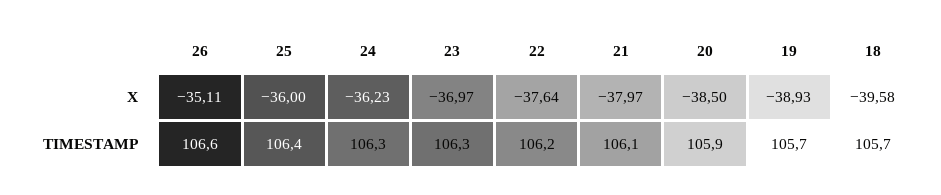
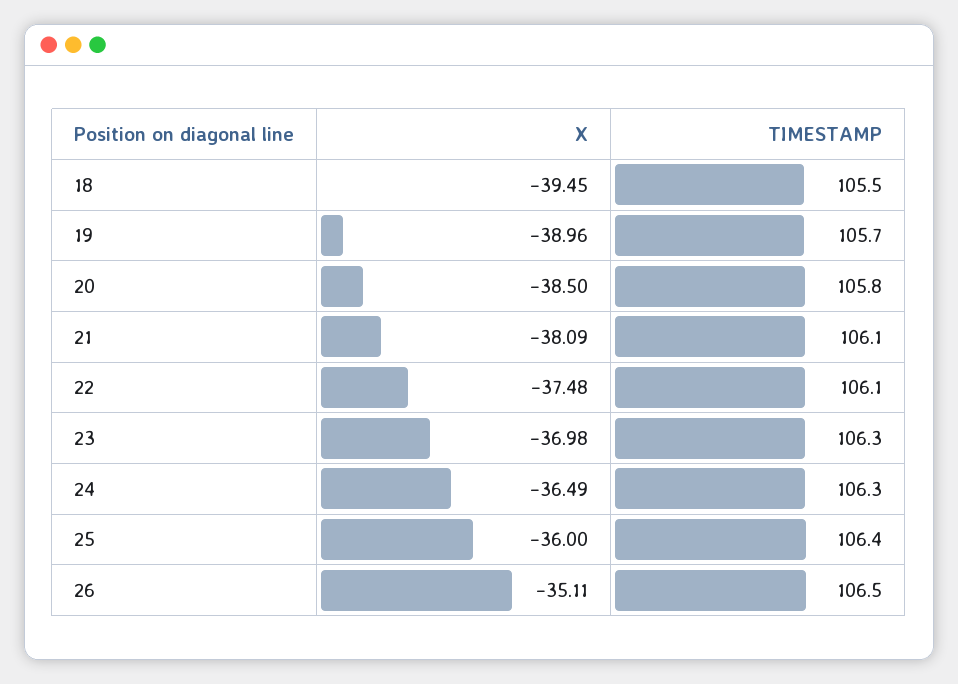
24, X: -36.23 -> -36.49
23, X: -36.97 -> -36.98
22, X: -37.64 -> -37.48
21, X: -37.97 -> -38.09
19, X: -38.93 -> -38.96
18, X: -39.58 -> -39.45
26, TIMESTAMP: 106.6 -> 106.5
22, TIMESTAMP: 106.2 -> 106.1
20, TIMESTAMP: 105.9 -> 105.8
18, TIMESTAMP: 105.7 -> 105.5

